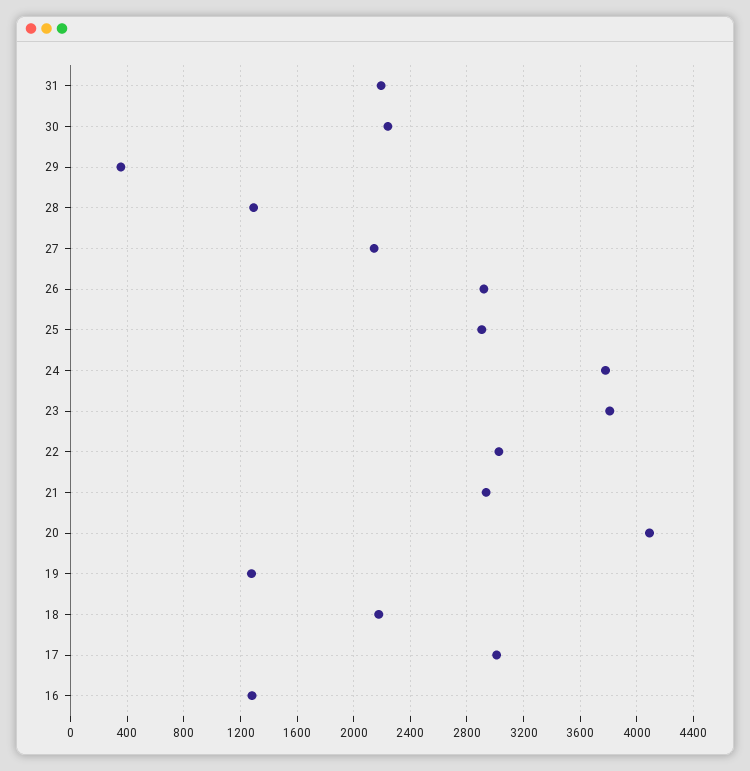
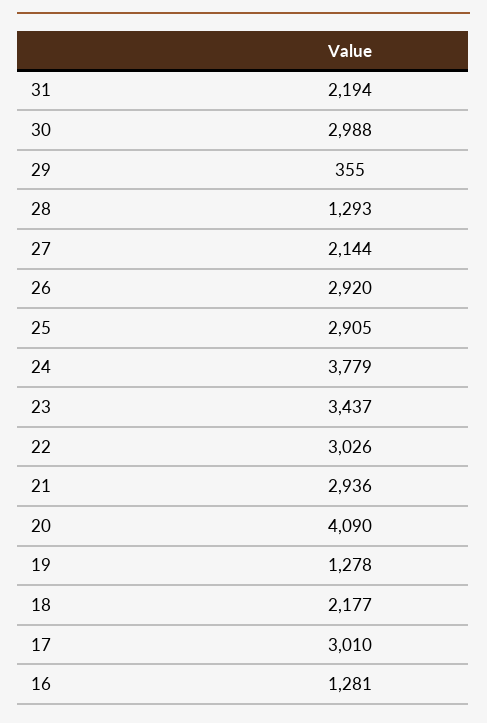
30: 2250 -> 2988
23: 3800 -> 3437

